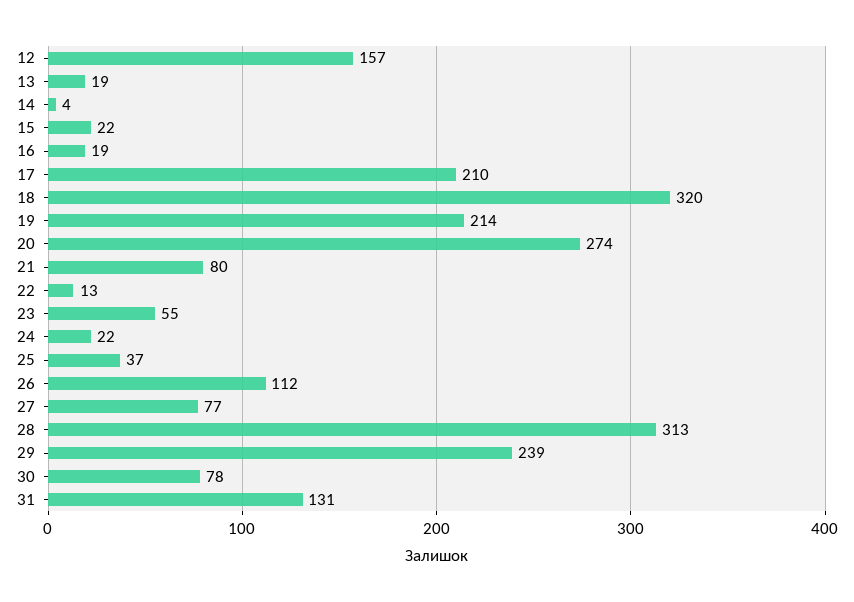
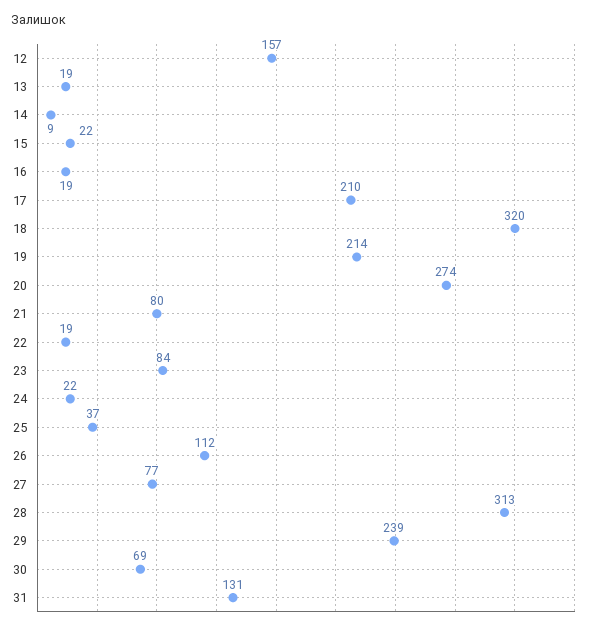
14: 4 -> 9
22: 13 -> 19
23: 55 -> 84
30: 78 -> 69

